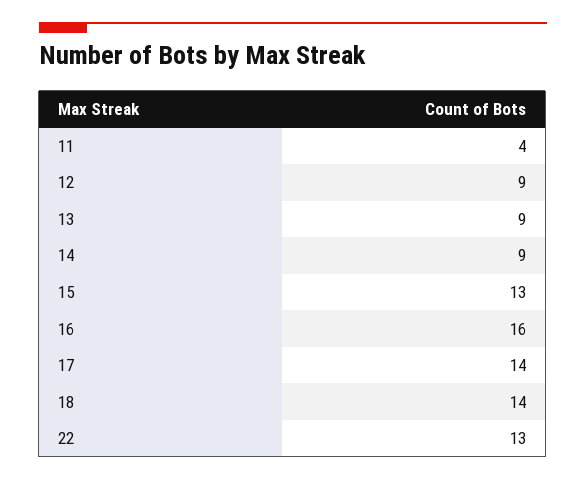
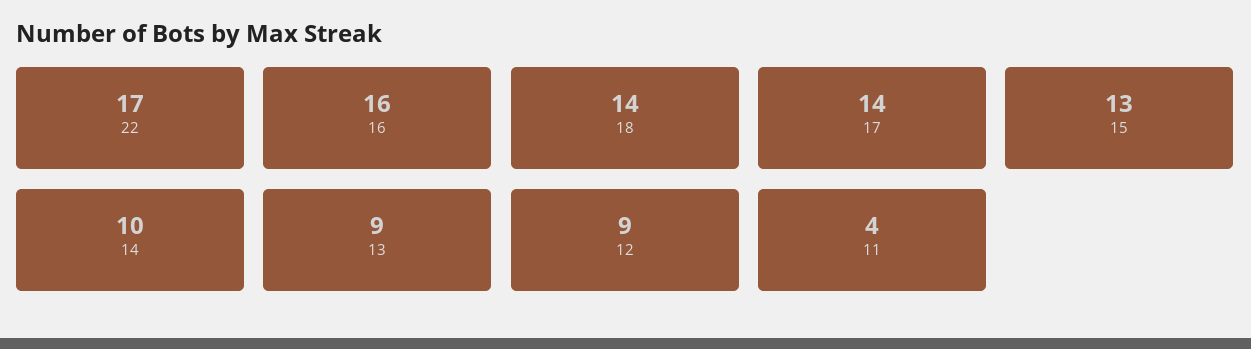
14: 9 -> 10
22: 13 -> 17

